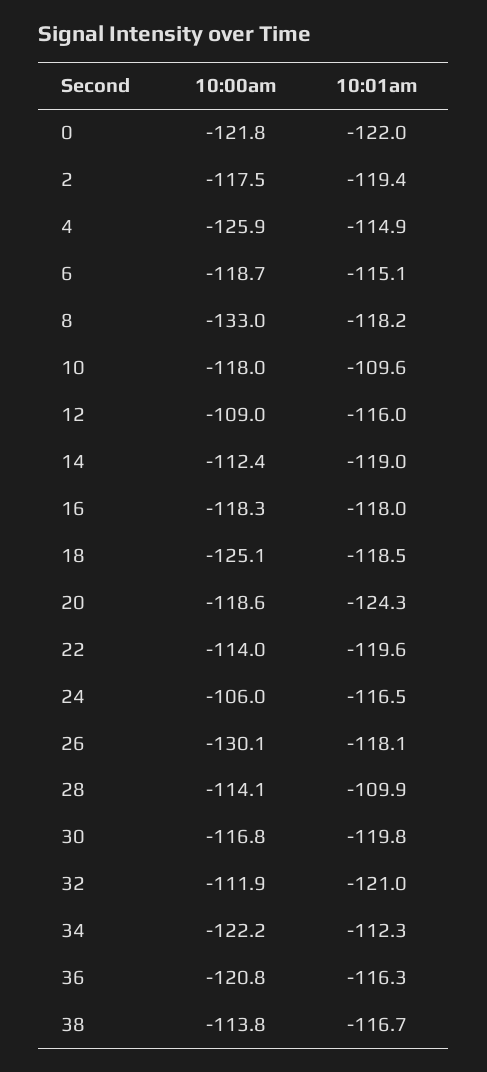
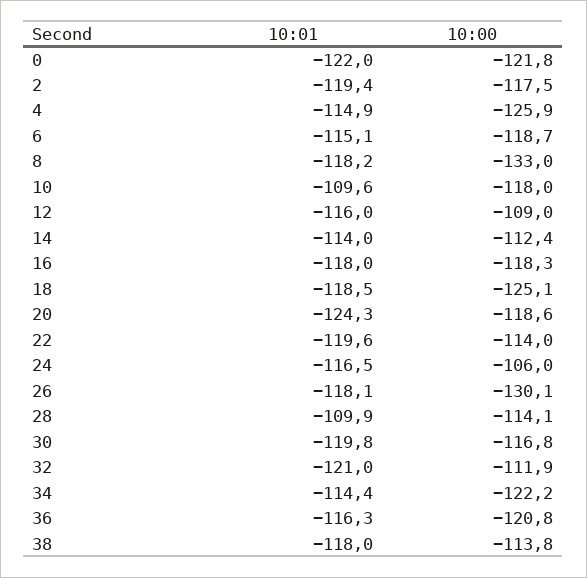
10:01am, 14: -119 -> -114
10:01am, 34: -112.3 -> -114.4
10:01am, 38: -116.7 -> -118

